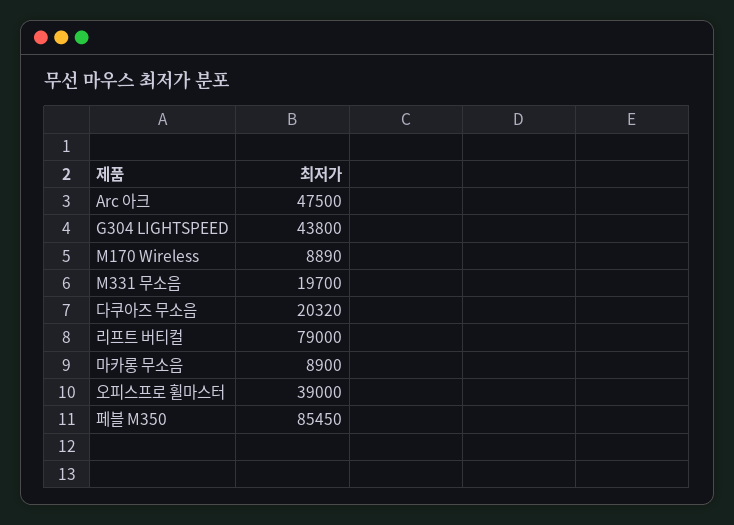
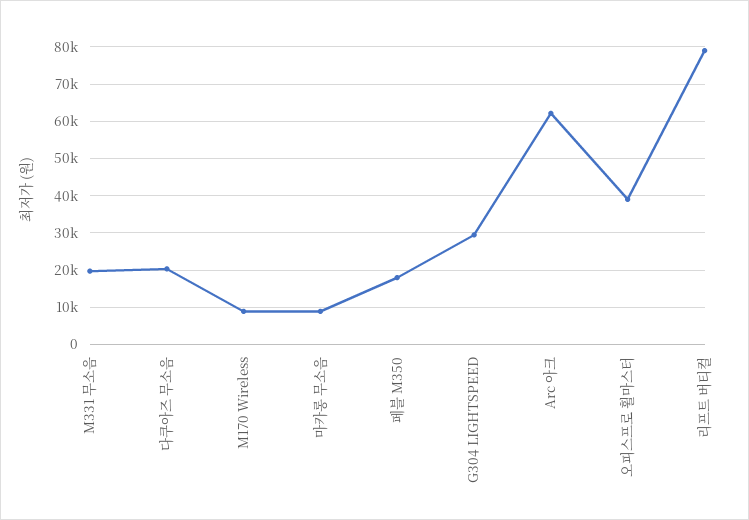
Arc 아크: 47500 -> 62000
G304 LIGHTSPEED: 43800 -> 30000
페블 M350: 85450 -> 18000

